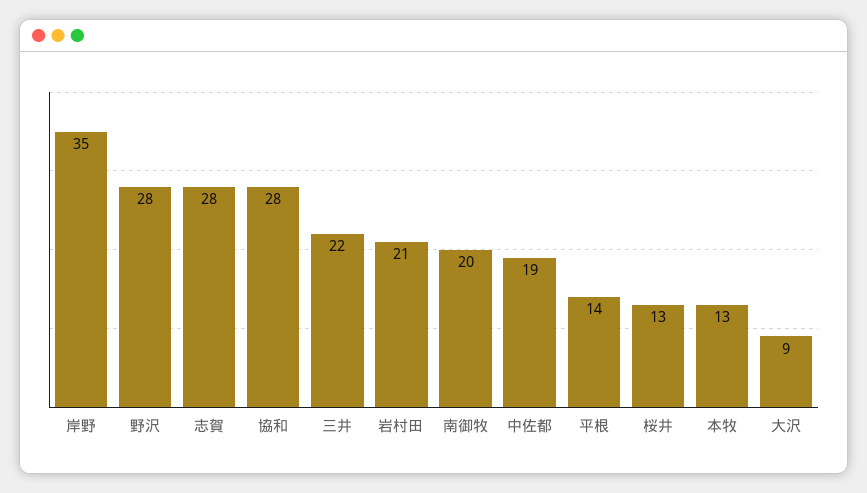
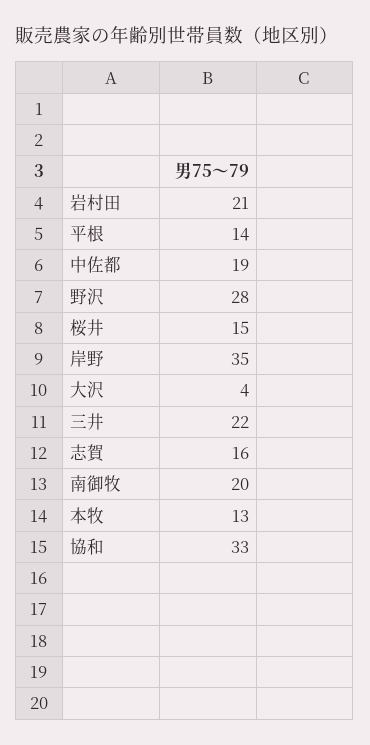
志賀: 28 -> 16
協和: 28 -> 33
桜井: 13 -> 15
大沢: 9 -> 4

